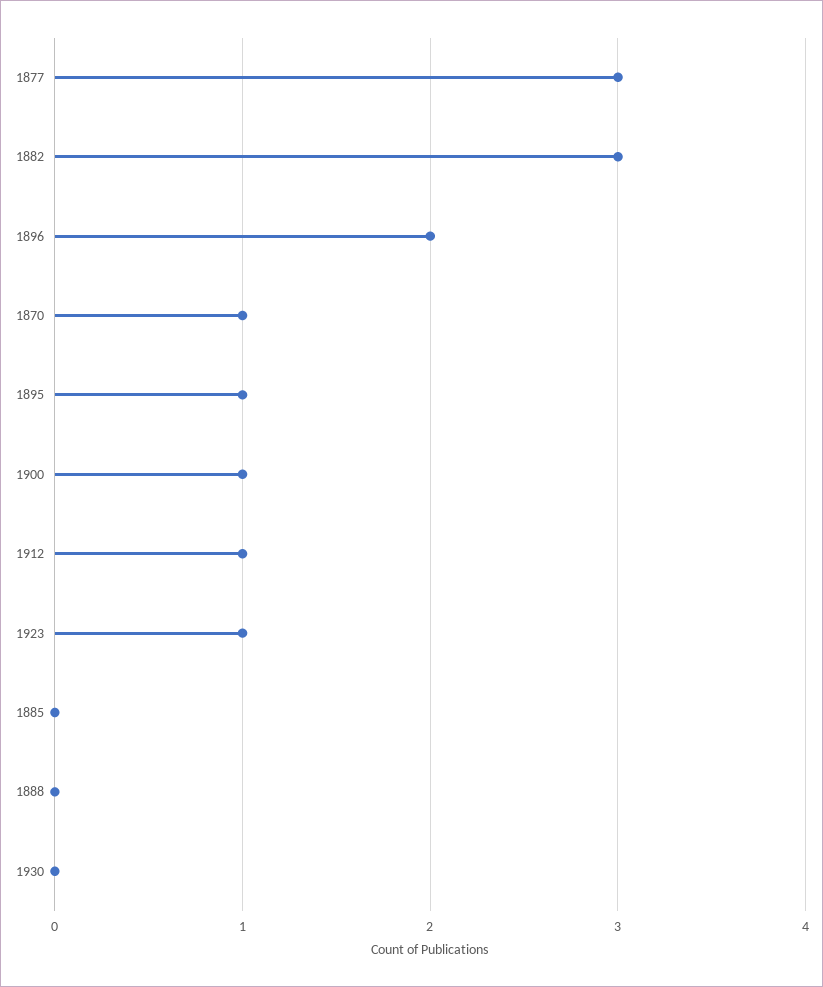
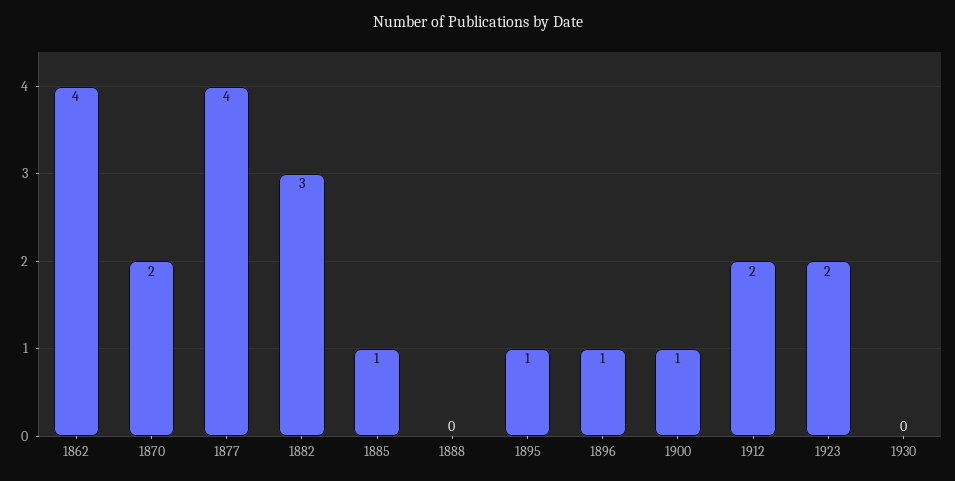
1877: 3 -> 4
1896: 2 -> 1
1870: 1 -> 2
1912: 1 -> 2
1923: 1 -> 2
1885: 0 -> 1
1862: none -> 4

